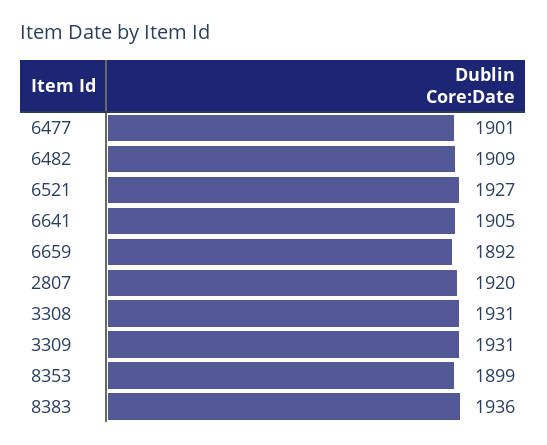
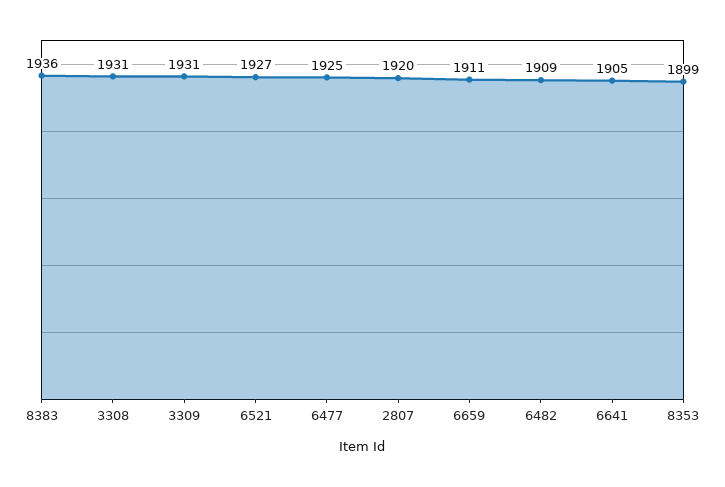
6477: 1901 -> 1925
6659: 1892 -> 1911

